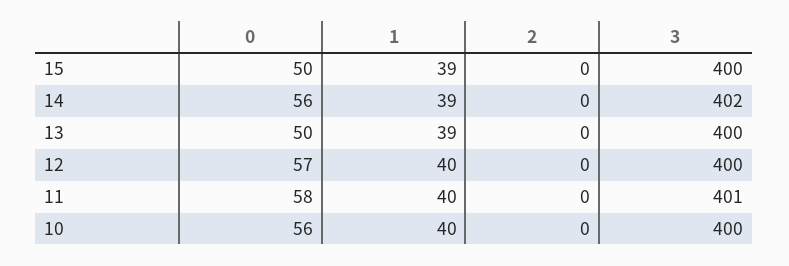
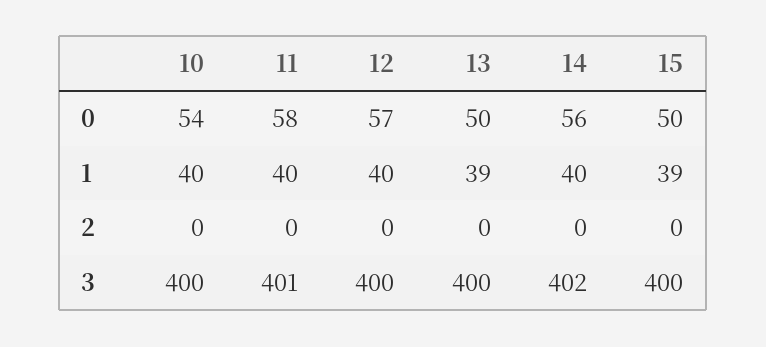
1, 14: 39 -> 40
0, 10: 56 -> 54

